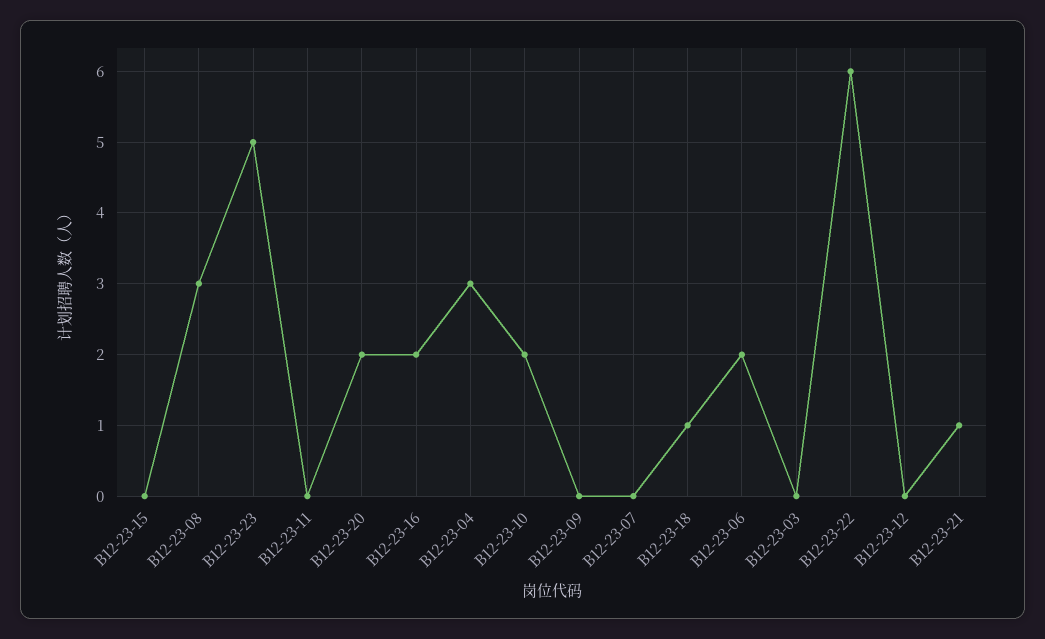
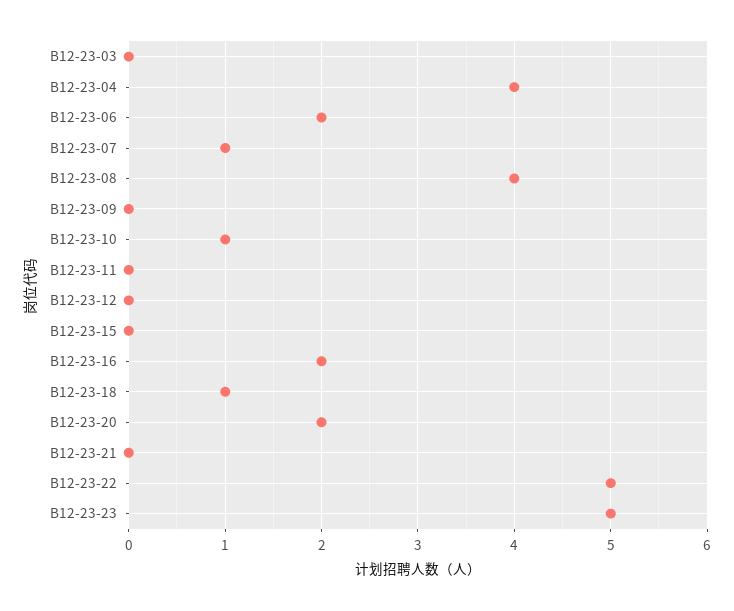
B12-23-08: 3 -> 4
B12-23-04: 3 -> 4
B12-23-10: 2 -> 1
B12-23-07: 0 -> 1
B12-23-22: 6 -> 5
B12-23-21: 1 -> 0

